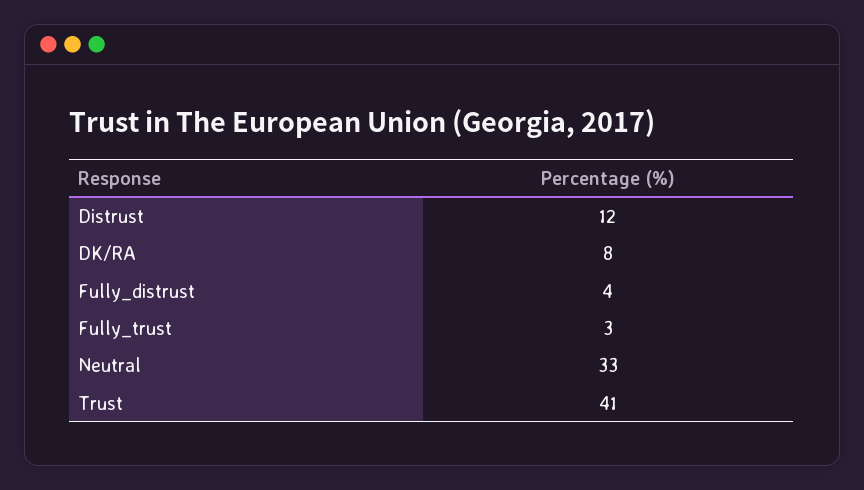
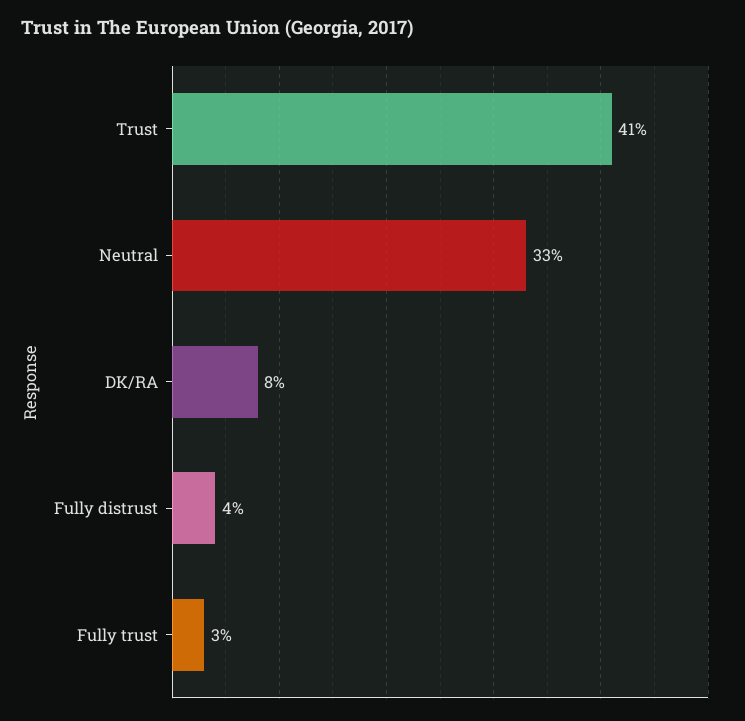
Distrust: 12 -> none

